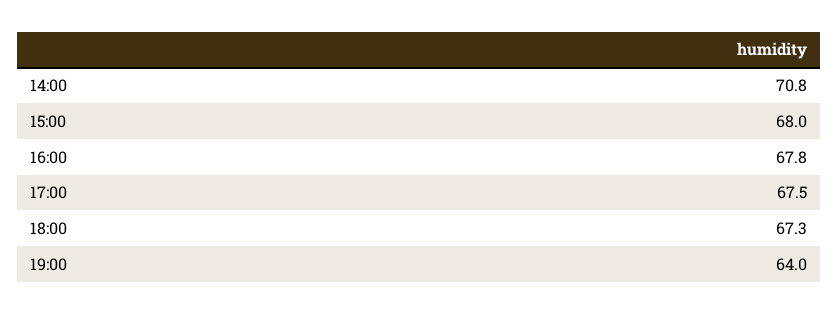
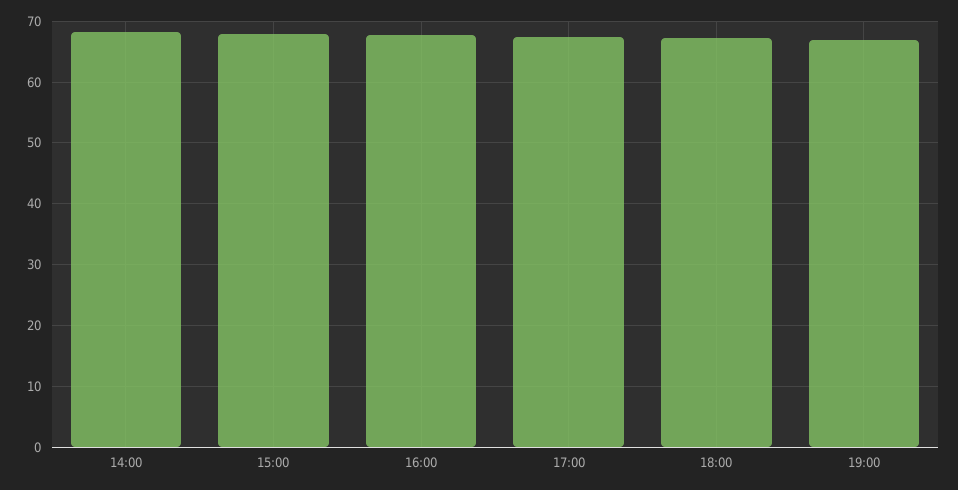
14:00: 70.8 -> 68
19:00: 64 -> 67

